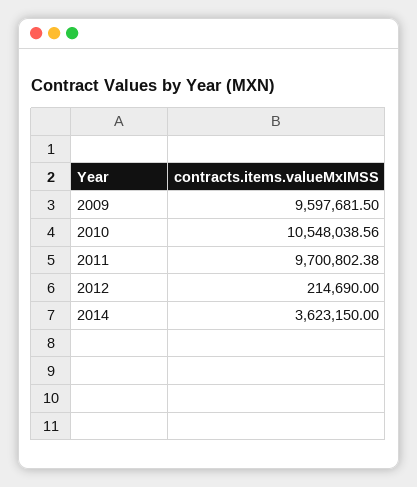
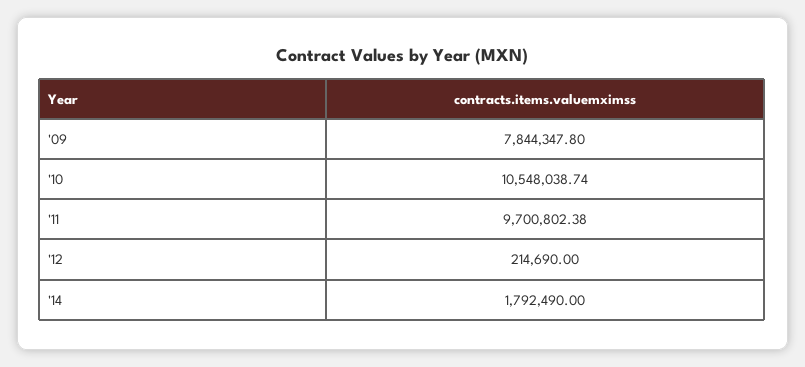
2009: 9597681.5 -> 7844347.8
2010: 10548038.56 -> 10548038.74
2014: 3623150 -> 1792490

